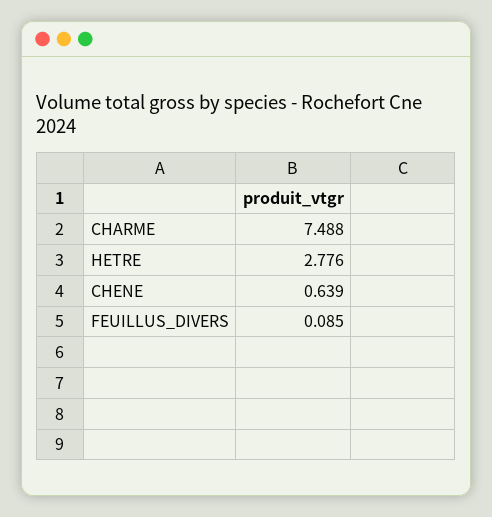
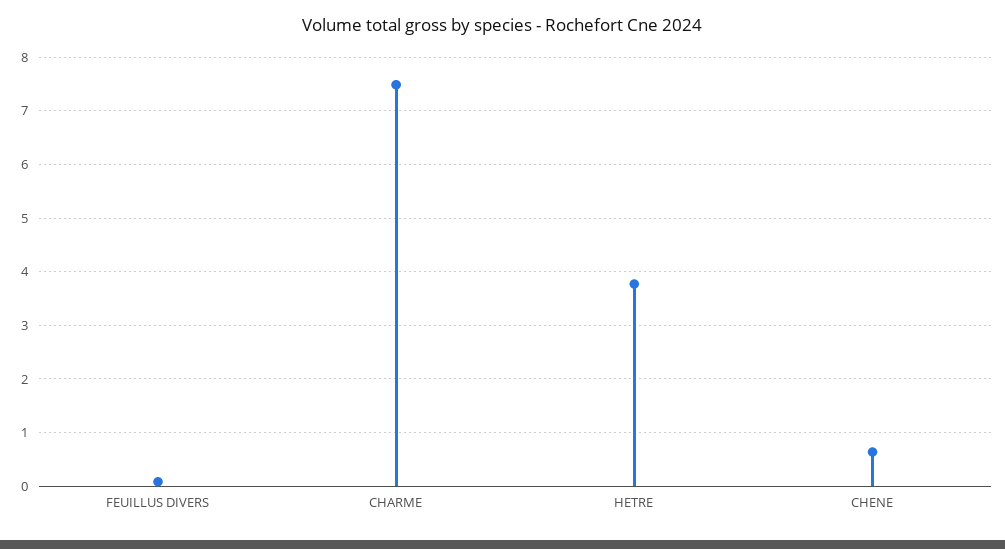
HETRE: 2.776 -> 3.8

